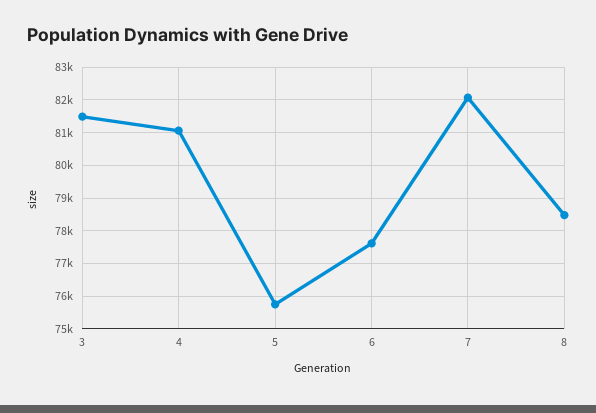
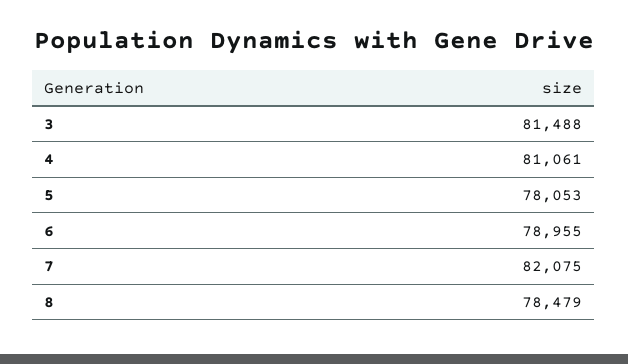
5: 75800 -> 78053
6: 77600 -> 78955

